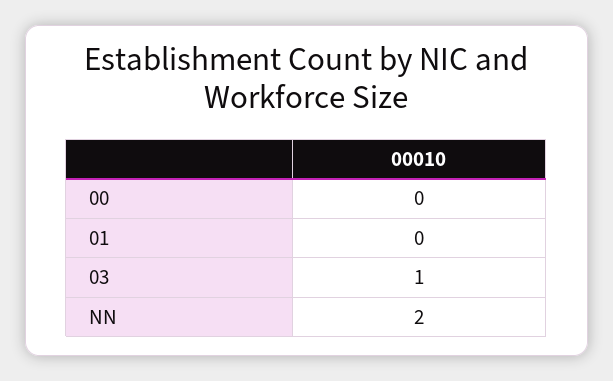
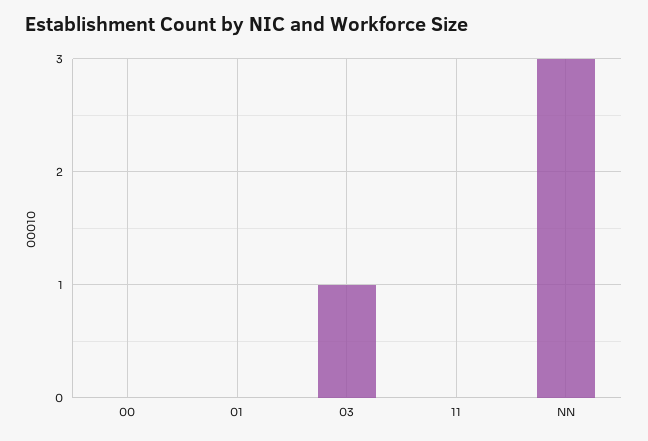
NN: 2 -> 3
11: none -> 0

